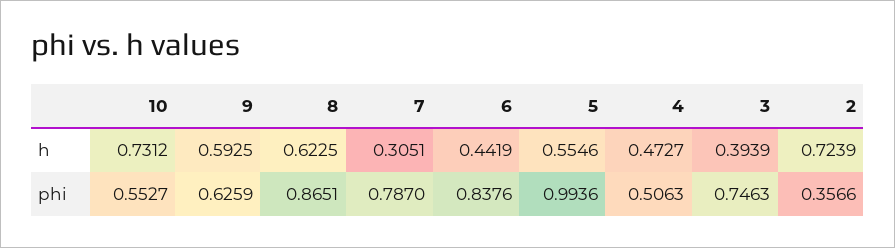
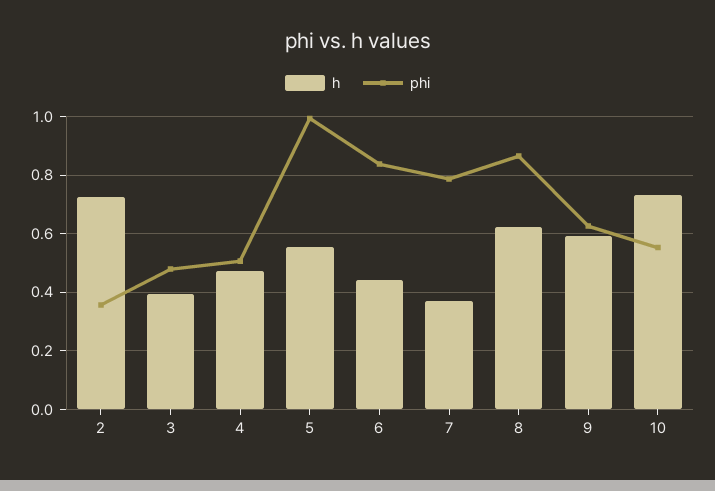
h, 7: 0.3051 -> 0.375
phi, 3: 0.7463 -> 0.475

